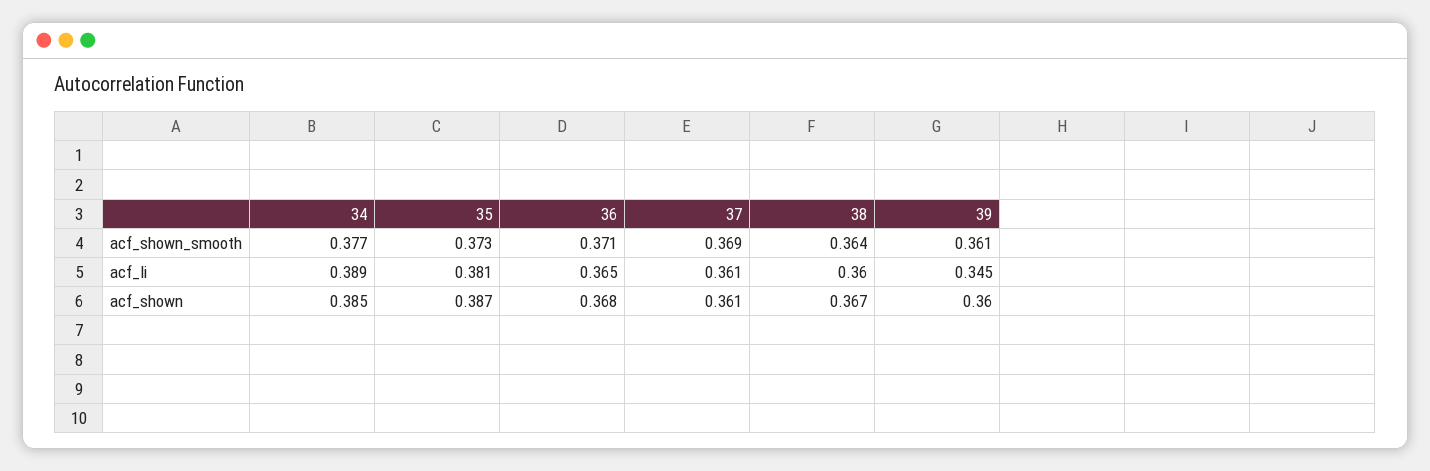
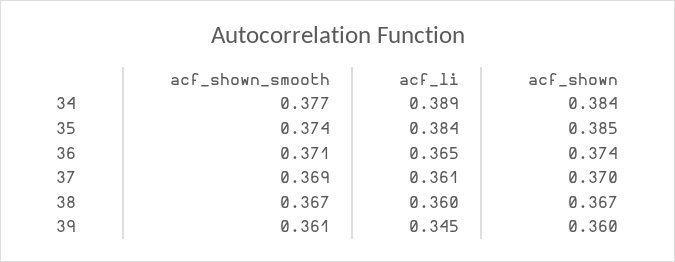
35, acf_shown_smooth: 0.373 -> 0.374
38, acf_shown_smooth: 0.364 -> 0.367
35, acf_li: 0.381 -> 0.384
34, acf_shown: 0.385 -> 0.384
35, acf_shown: 0.387 -> 0.385
36, acf_shown: 0.368 -> 0.374
37, acf_shown: 0.361 -> 0.37

